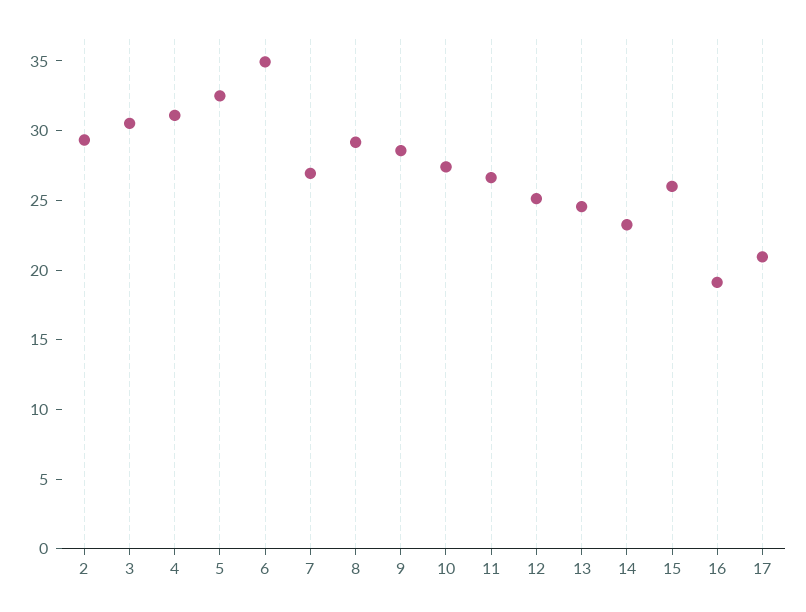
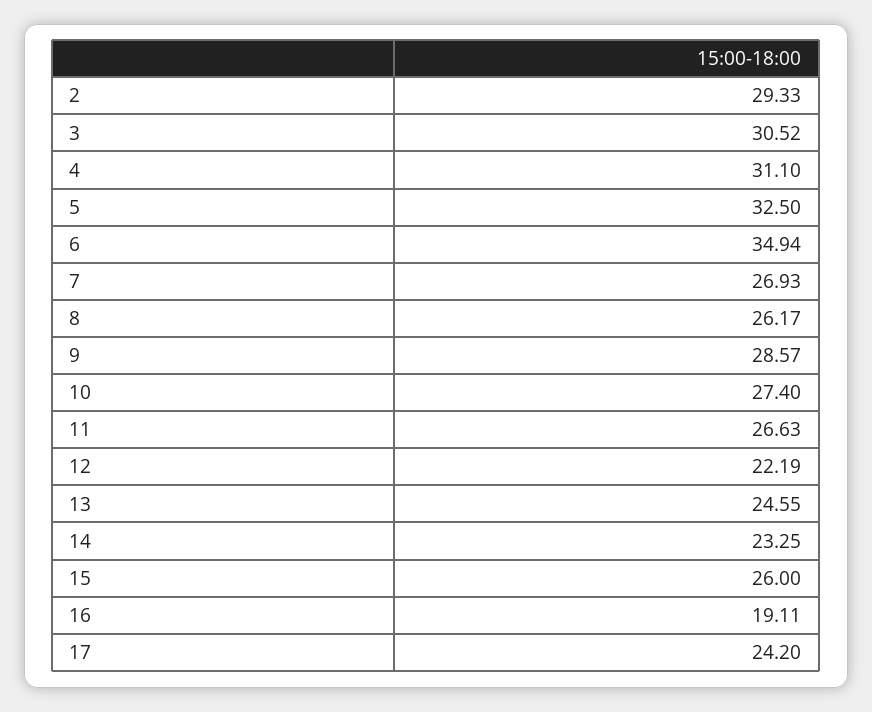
8: 29 -> 26.17
12: 25 -> 22.19
17: 21 -> 24.2

